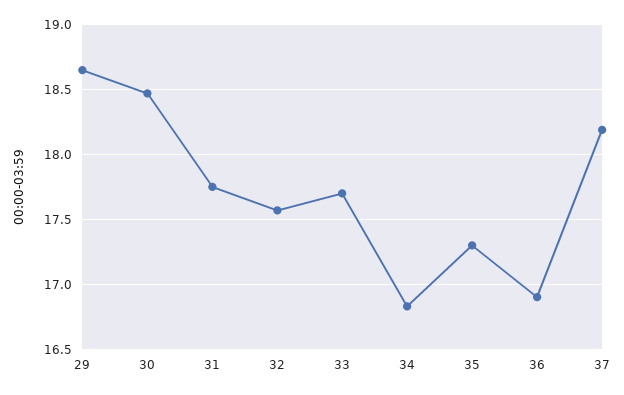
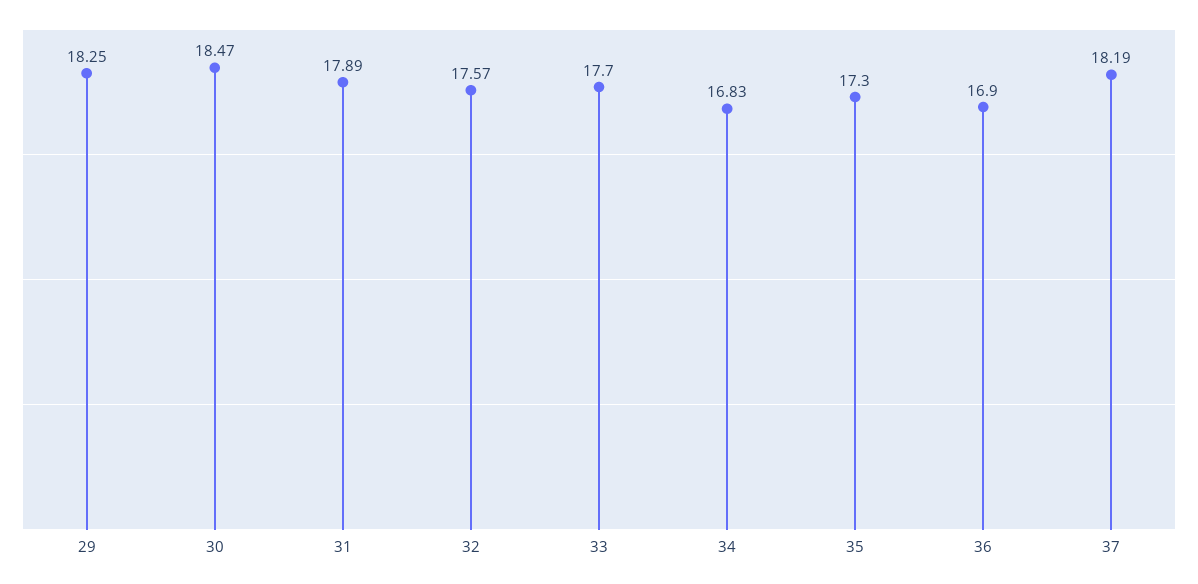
29: 18.65 -> 18.25
31: 17.75 -> 17.89

